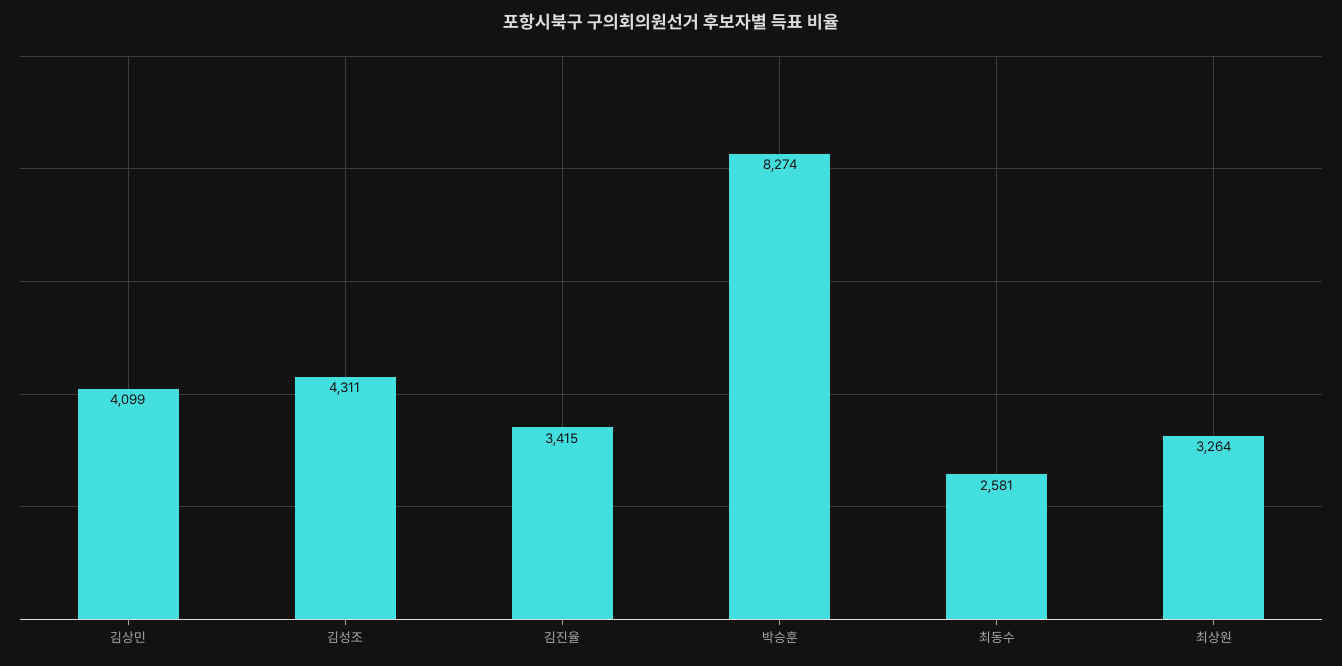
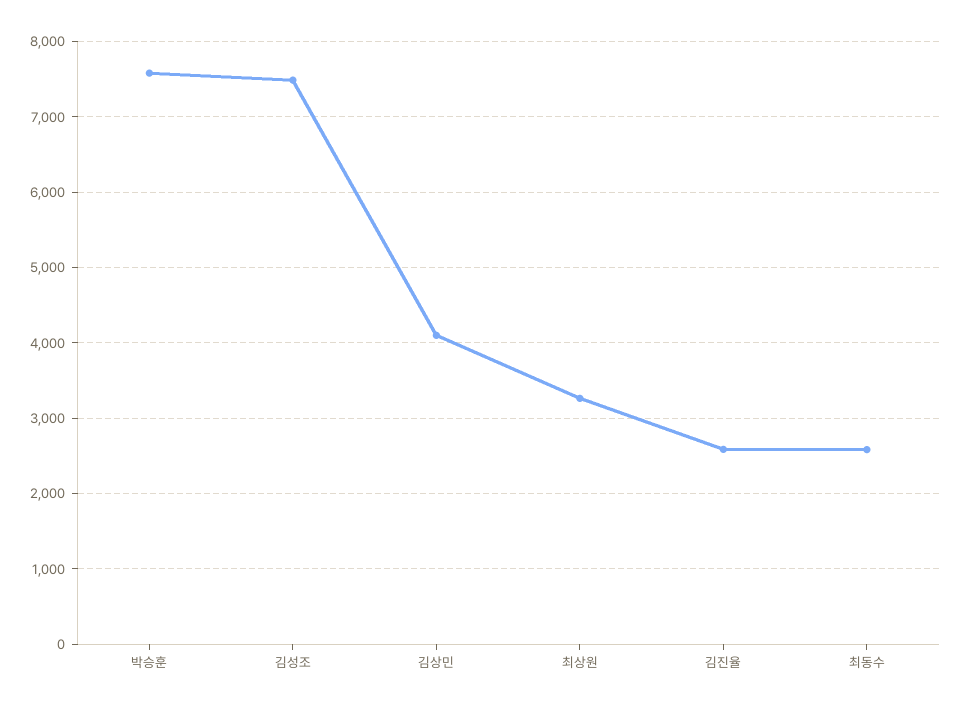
김성조: 4311 -> 7500
김진율: 3415 -> 2600
박승훈: 8274 -> 7600

